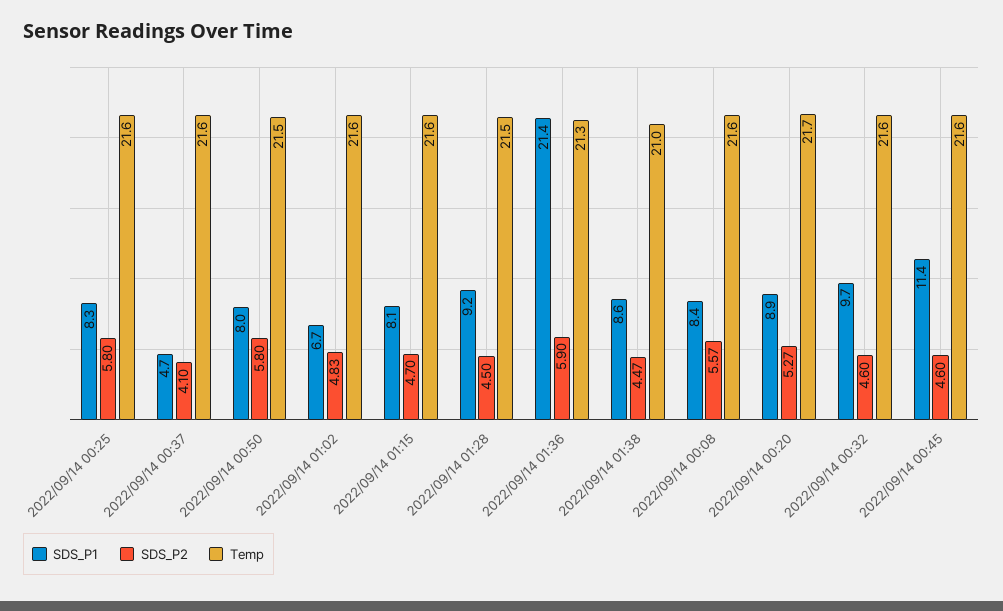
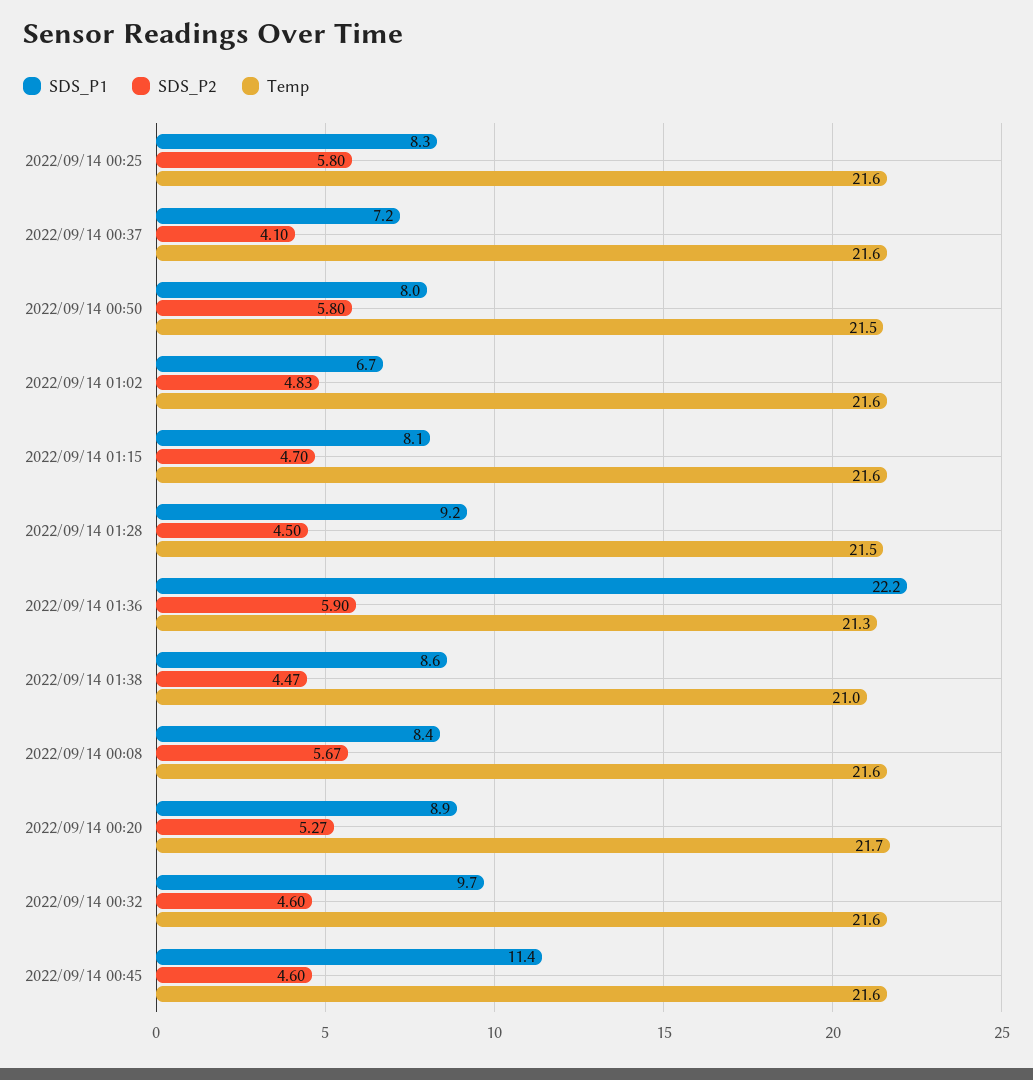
SDS_P1, 2022/09/14 00:37: 4.7 -> 7.2
SDS_P1, 2022/09/14 01:36: 21.4 -> 22.2
SDS_P2, 2022/09/14 00:08: 5.57 -> 5.67

